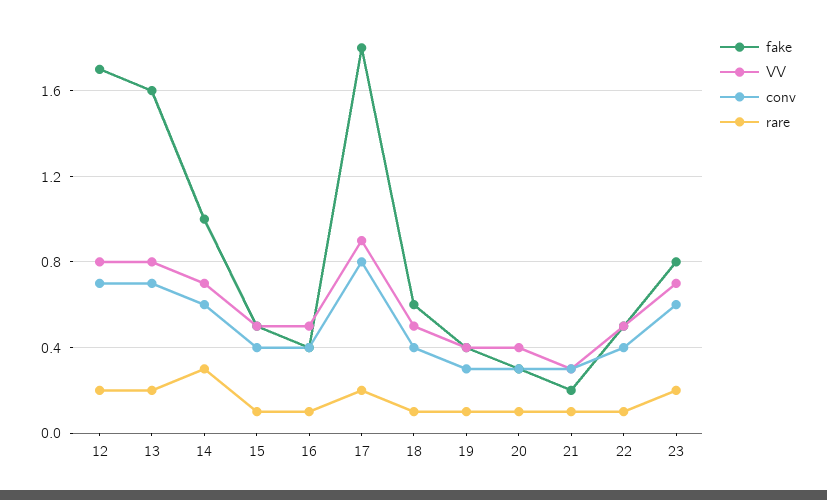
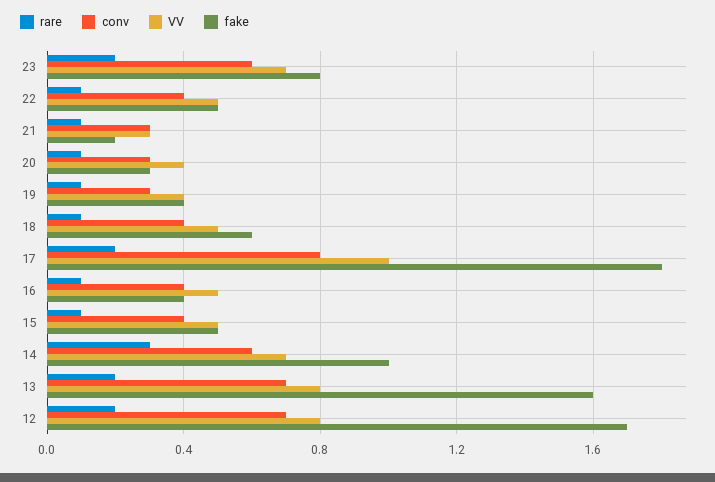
VV, 17: 0.9 -> 1

